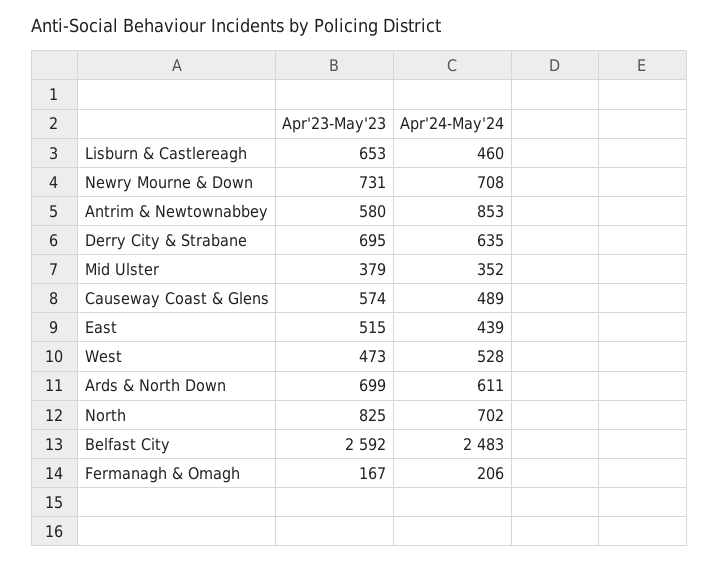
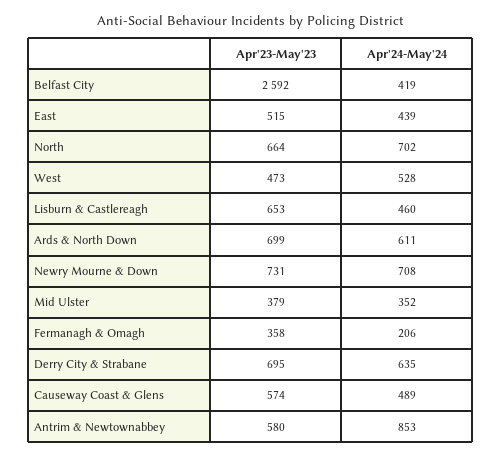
Apr'23-May'23, North: 825 -> 664
Apr'24-May'24, Belfast City: 2483 -> 419
Apr'23-May'23, Fermanagh & Omagh: 167 -> 358

